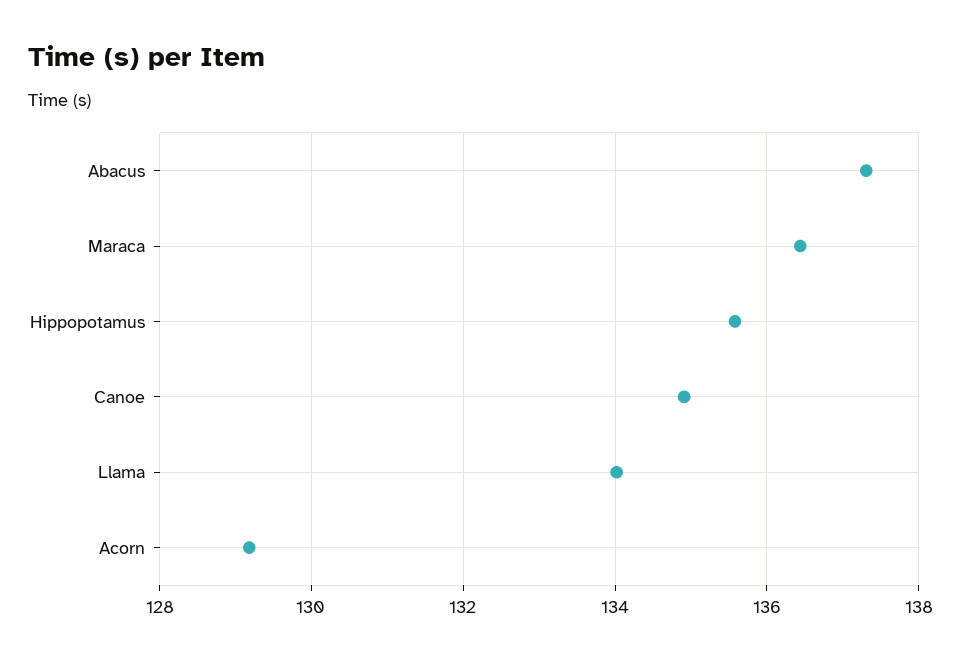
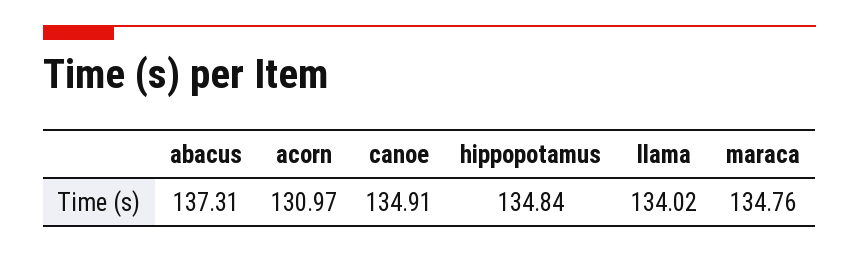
Maraca: 136.4 -> 134.76
Hippopotamus: 135.6 -> 134.84
Acorn: 129.2 -> 130.97

